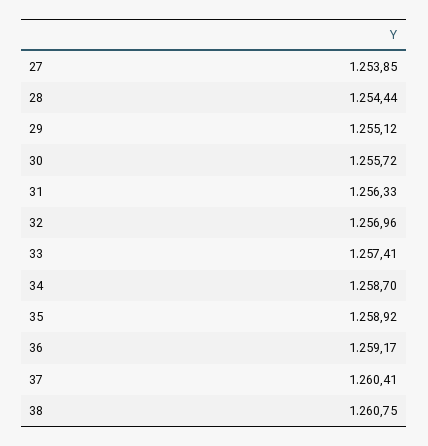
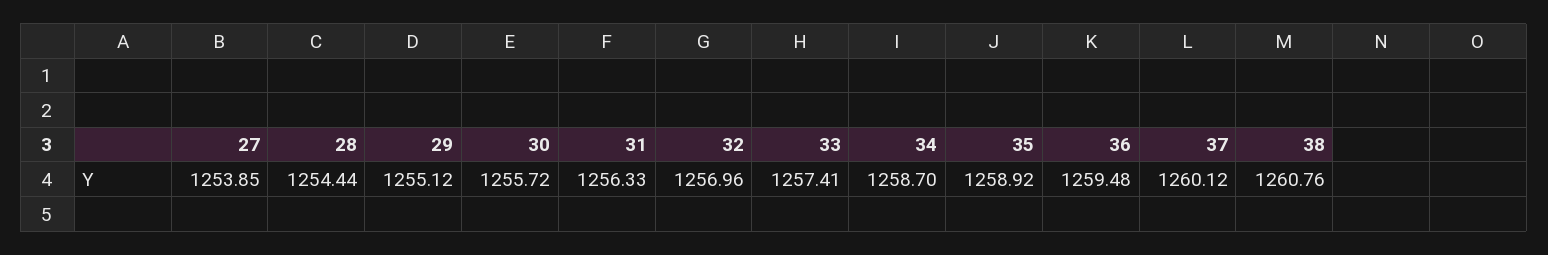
36: 1259.17 -> 1259.48
37: 1260.41 -> 1260.12
38: 1260.75 -> 1260.76

